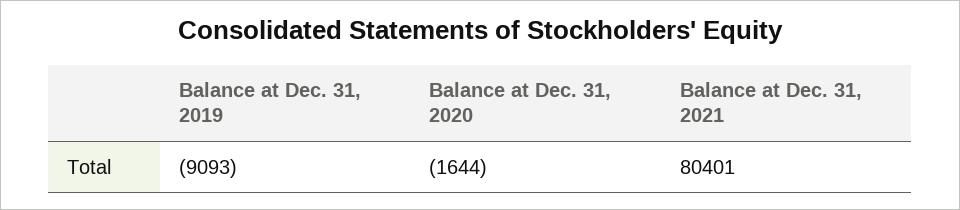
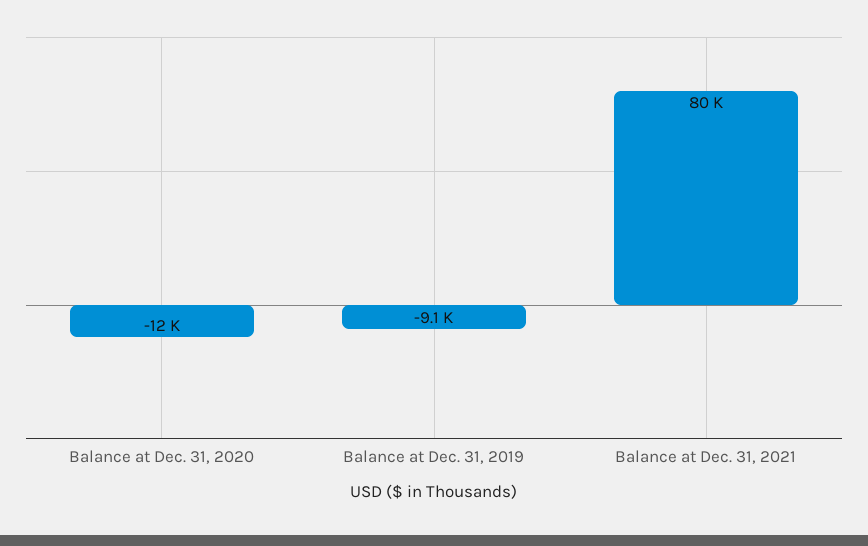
Balance at Dec. 31, 2020: -1644 -> -12000

